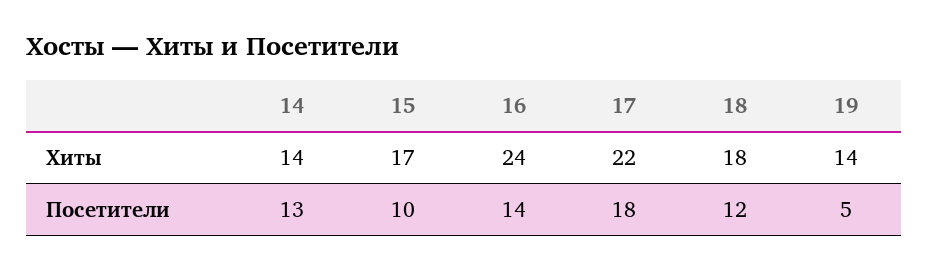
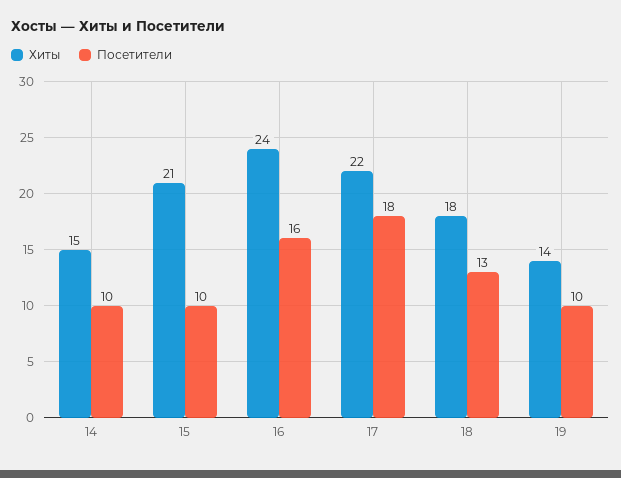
Хиты, 14: 14 -> 15
Хиты, 15: 17 -> 21
Посетители, 14: 13 -> 10
Посетители, 16: 14 -> 16
Посетители, 18: 12 -> 13
Посетители, 19: 5 -> 10

